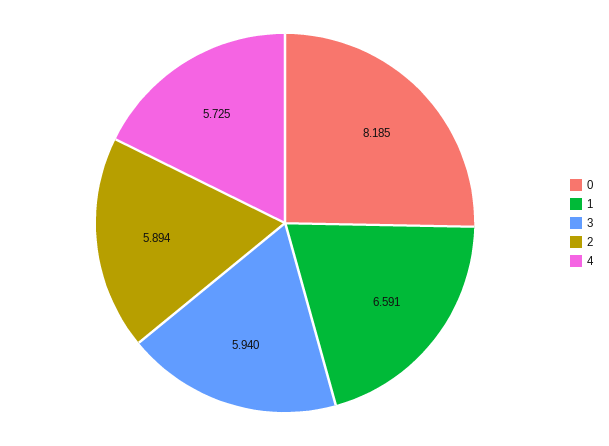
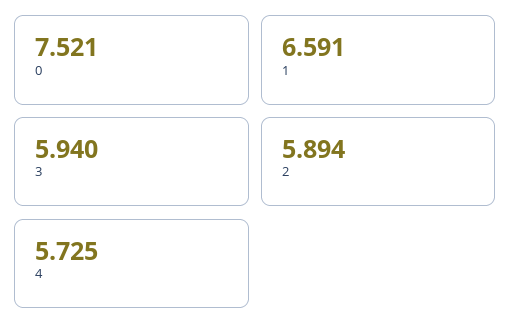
0: 8.185 -> 7.521

